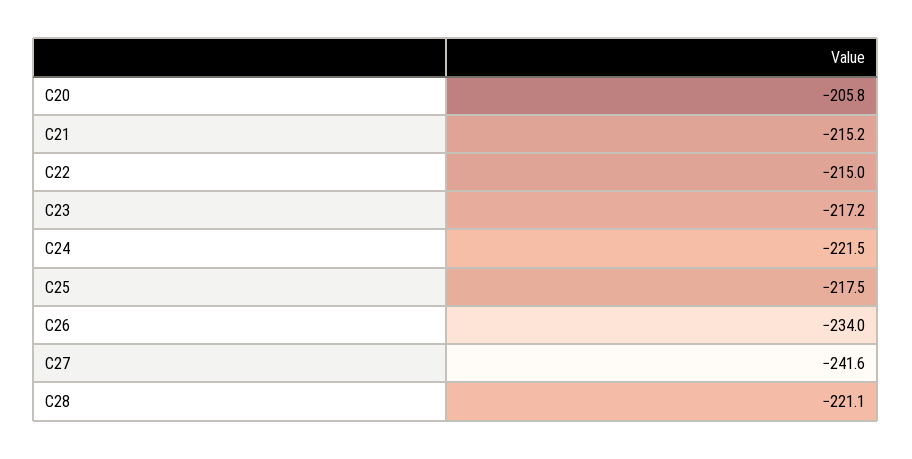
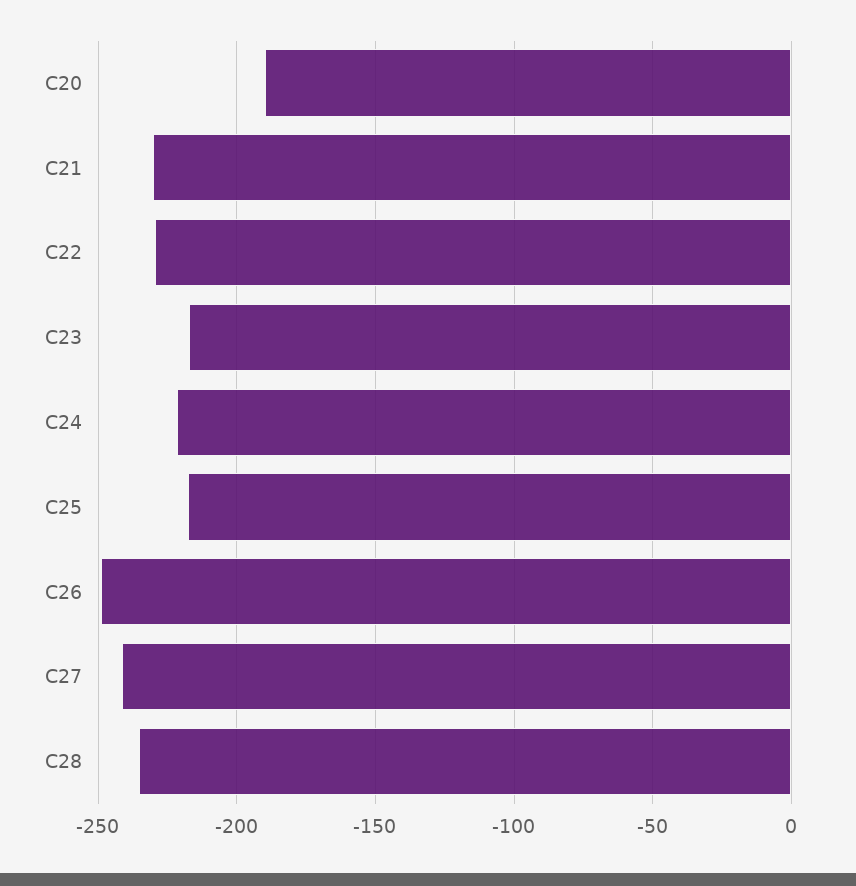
C20: -205.8 -> -190
C21: -215.2 -> -230
C22: -215 -> -230
C26: -234 -> -250
C28: -221.1 -> -235

